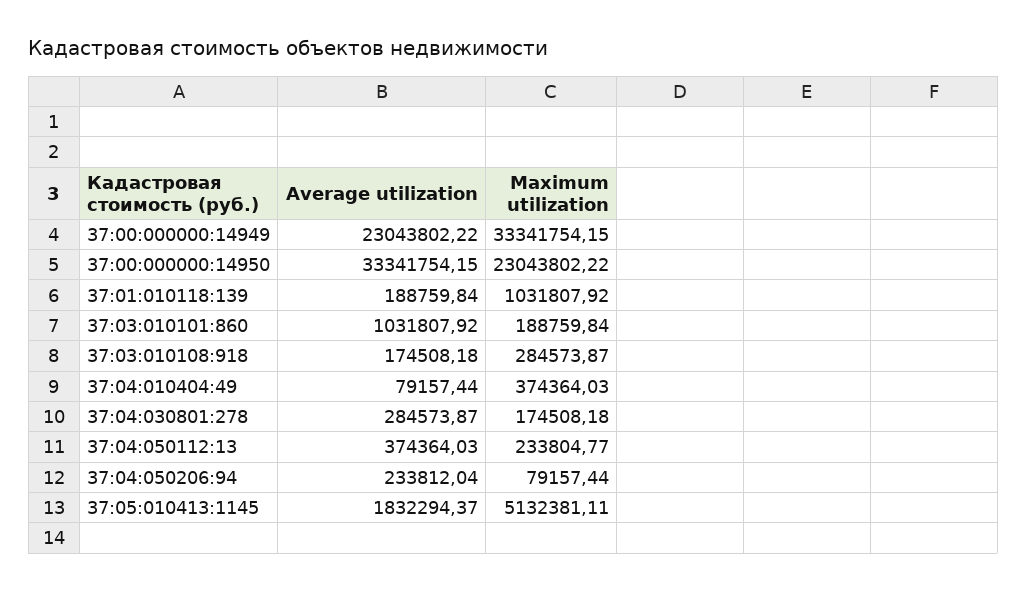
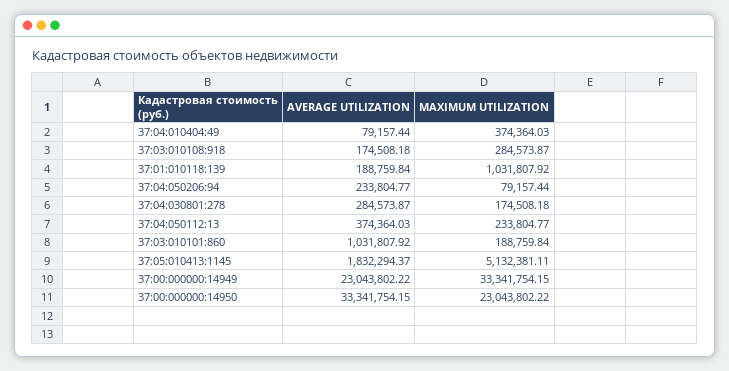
Average utilization, 37:04:050206:94: 233812.04 -> 233804.77

